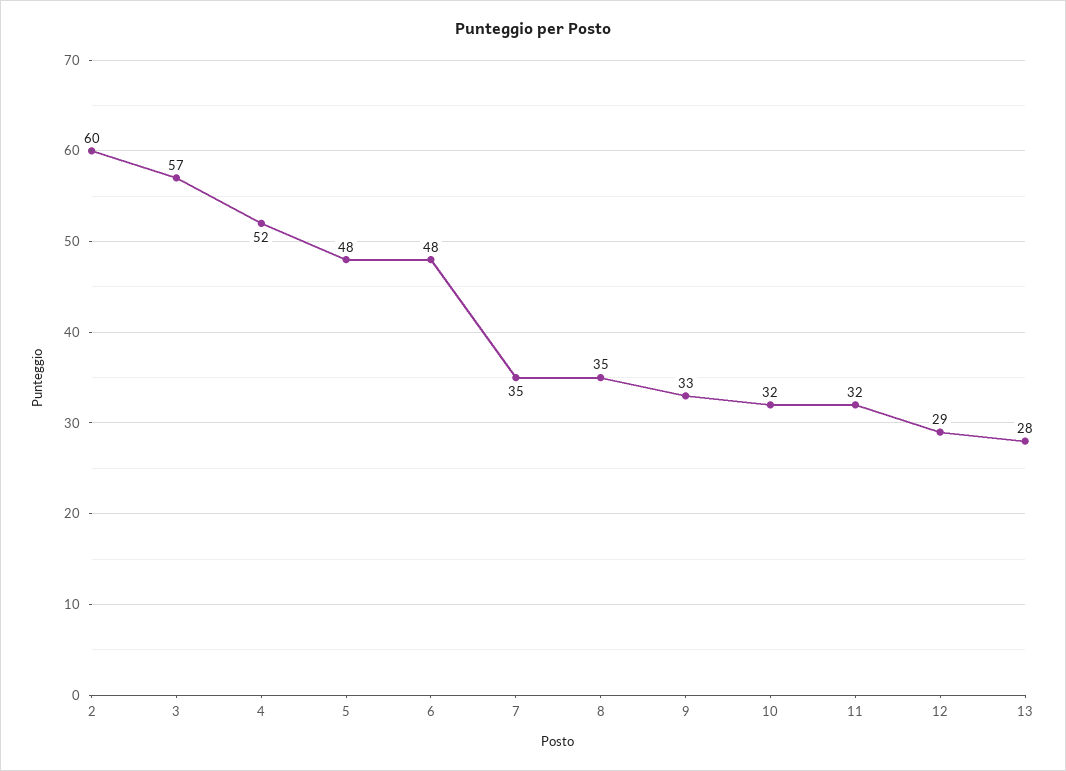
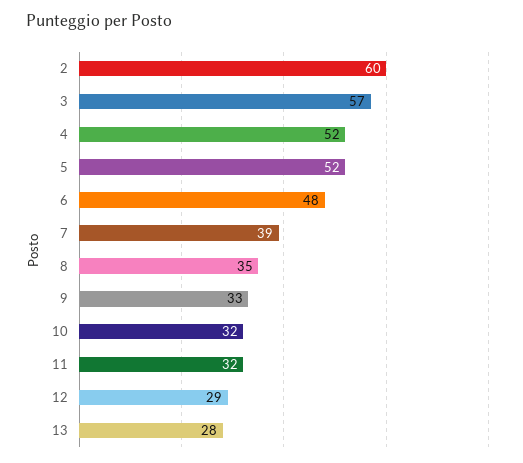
5: 48 -> 52
7: 35 -> 39

